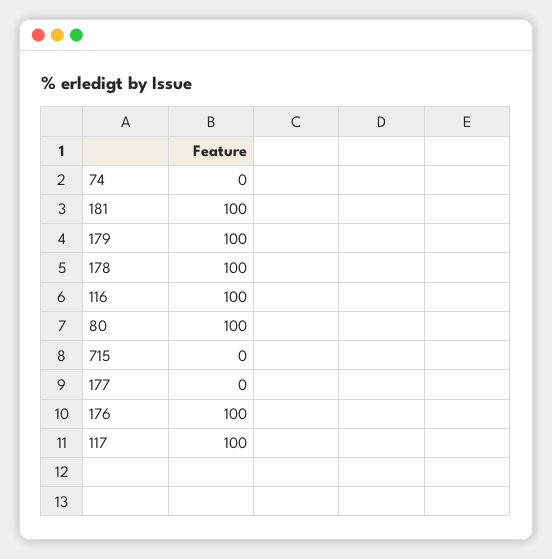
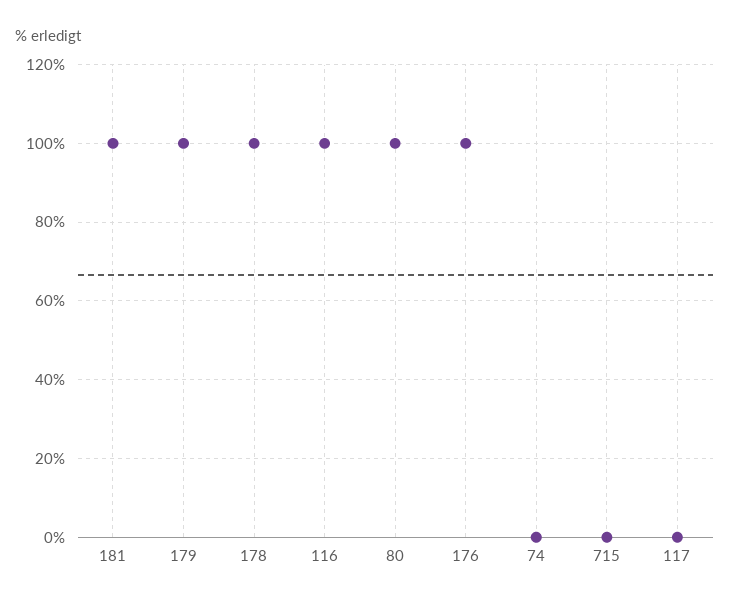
177: 0 -> none
117: 100 -> 0

